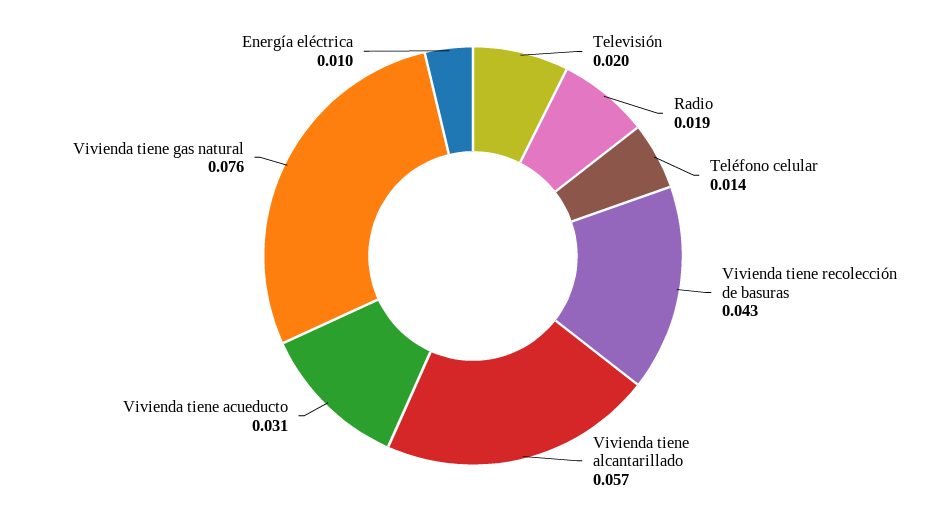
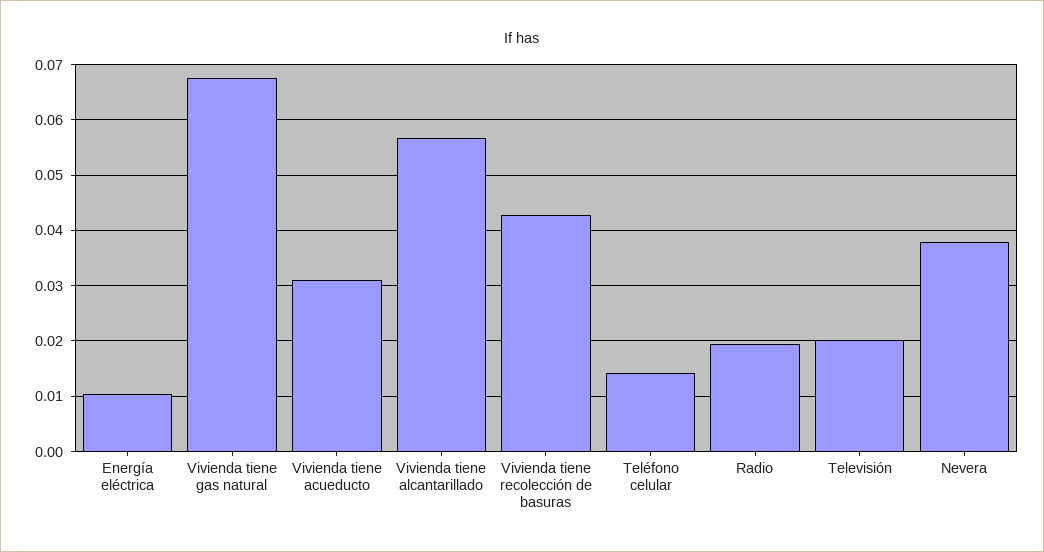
Vivienda tiene gas natural: 0.076 -> 0.068
Nevera: none -> 0.038

